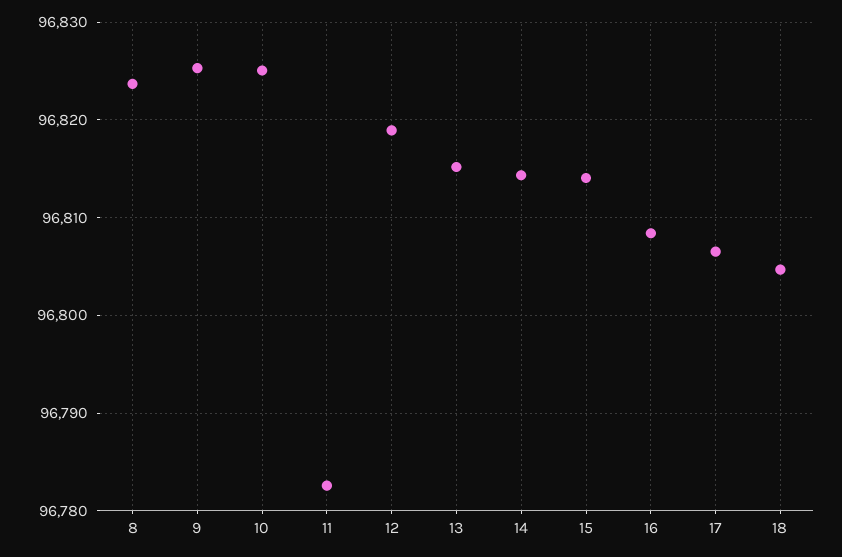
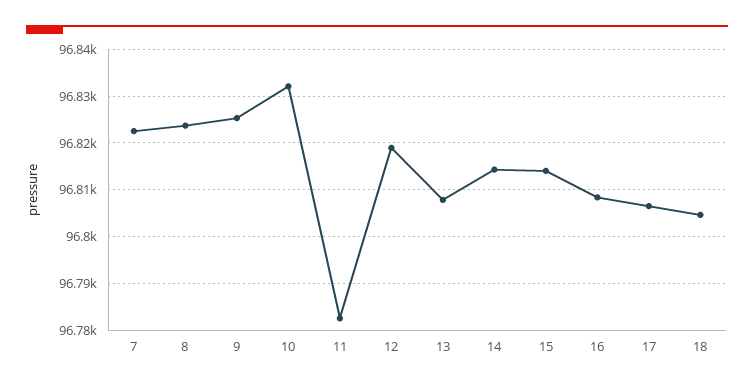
10: 96825 -> 96832
13: 96815 -> 96808
7: none -> 96822

